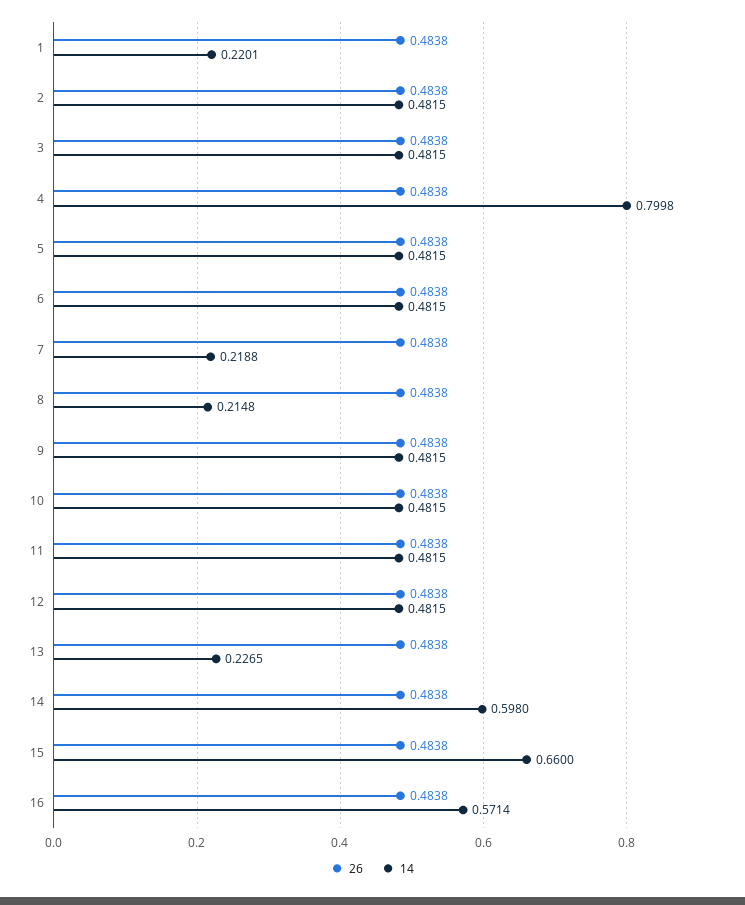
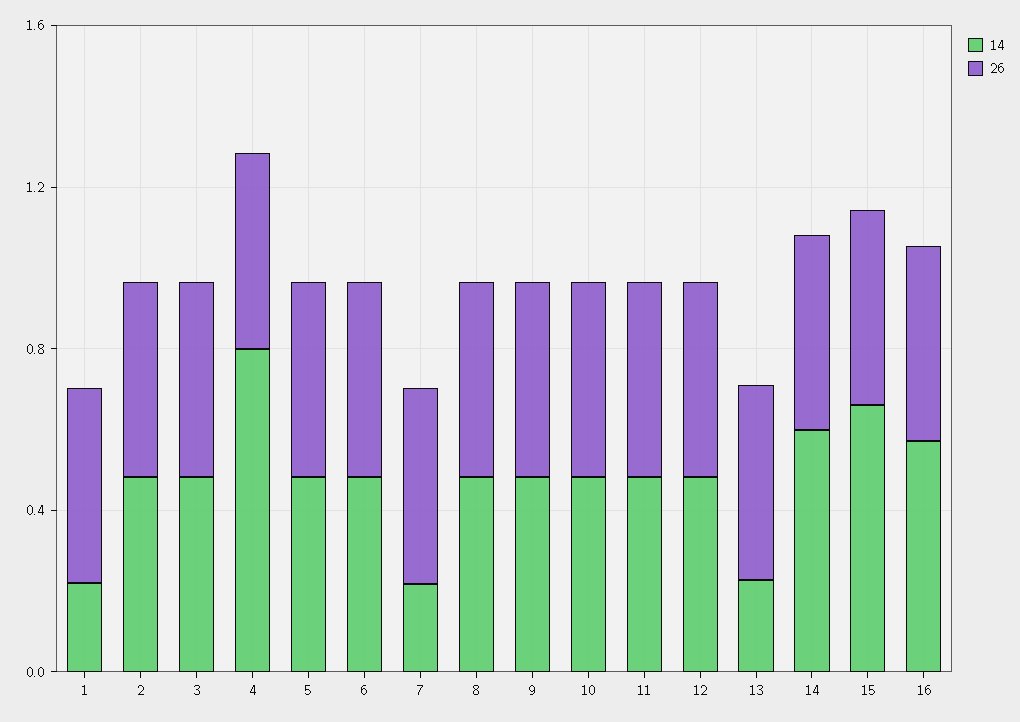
14, 8: 0.2148 -> 0.5

